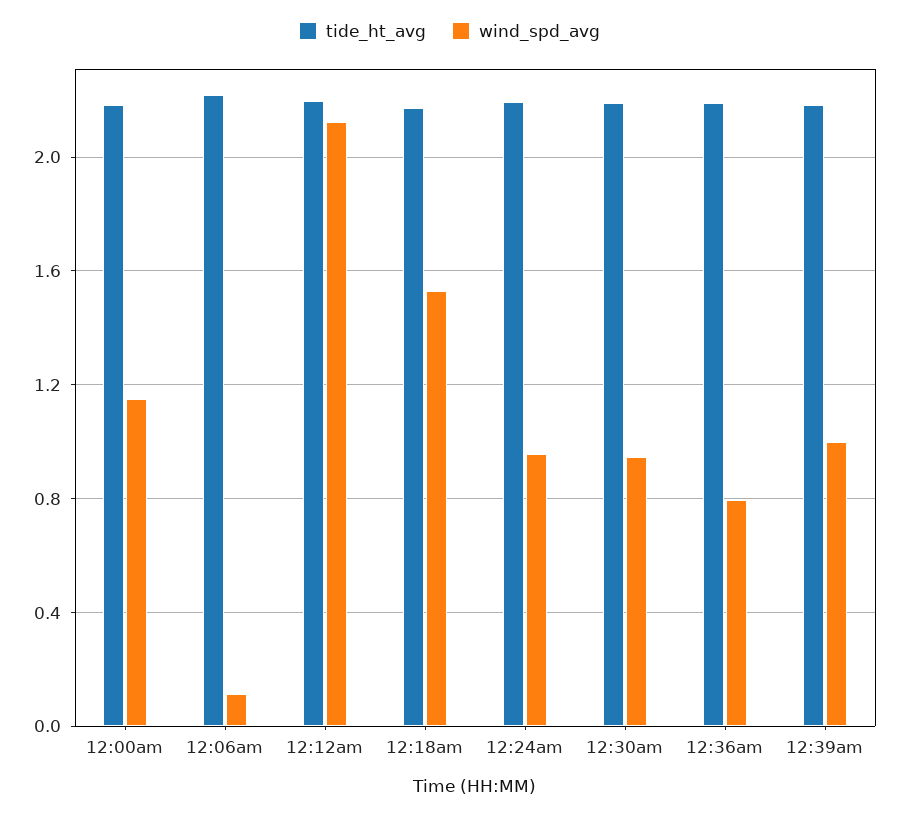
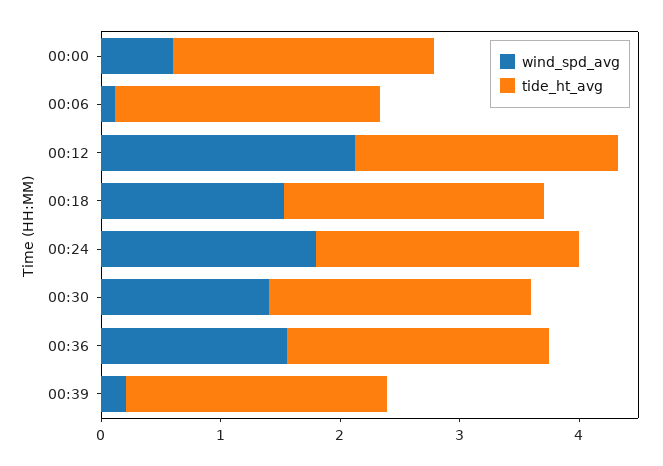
wind_spd_avg, 12:00am: 1.15 -> 0.6
wind_spd_avg, 12:24am: 0.95 -> 1.8
wind_spd_avg, 12:30am: 0.95 -> 1.4
wind_spd_avg, 12:36am: 0.8 -> 1.6
wind_spd_avg, 12:39am: 1 -> 0.2

